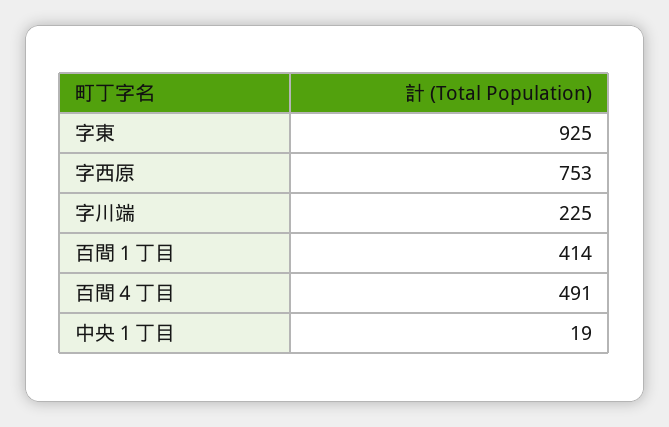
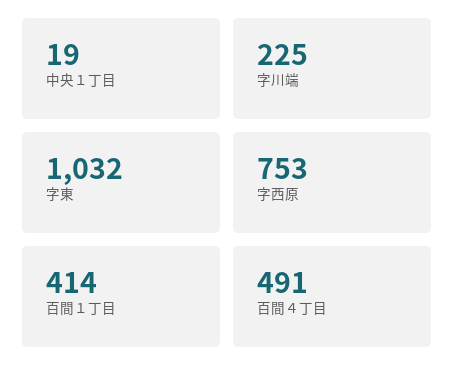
字東: 925 -> 1032

